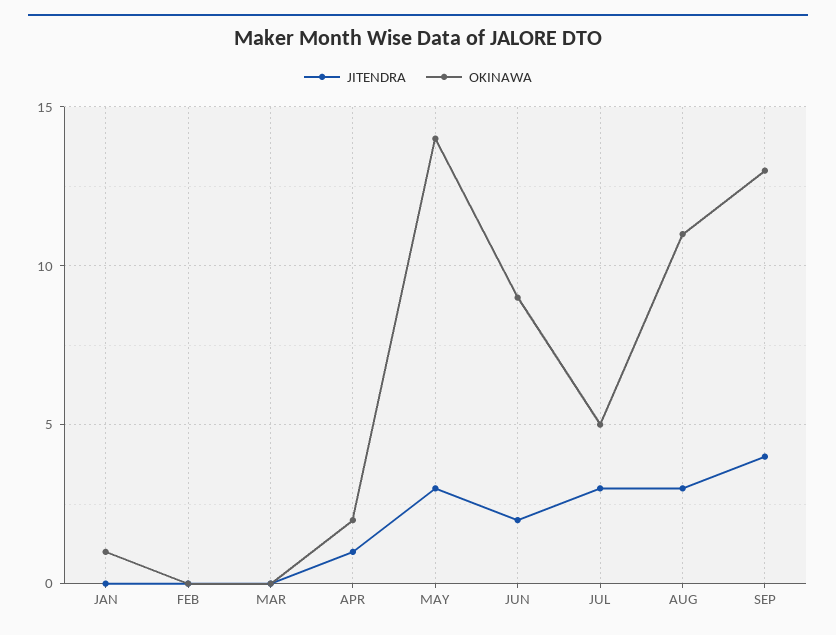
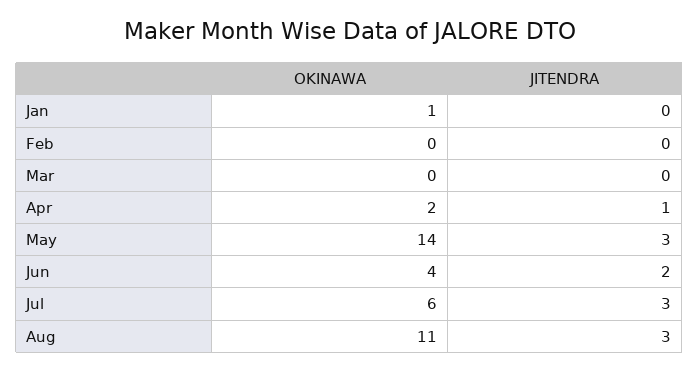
OKINAWA, JUN: 9 -> 4
OKINAWA, JUL: 5 -> 6
JITENDRA, SEP: 4 -> none
OKINAWA, SEP: 13 -> none

